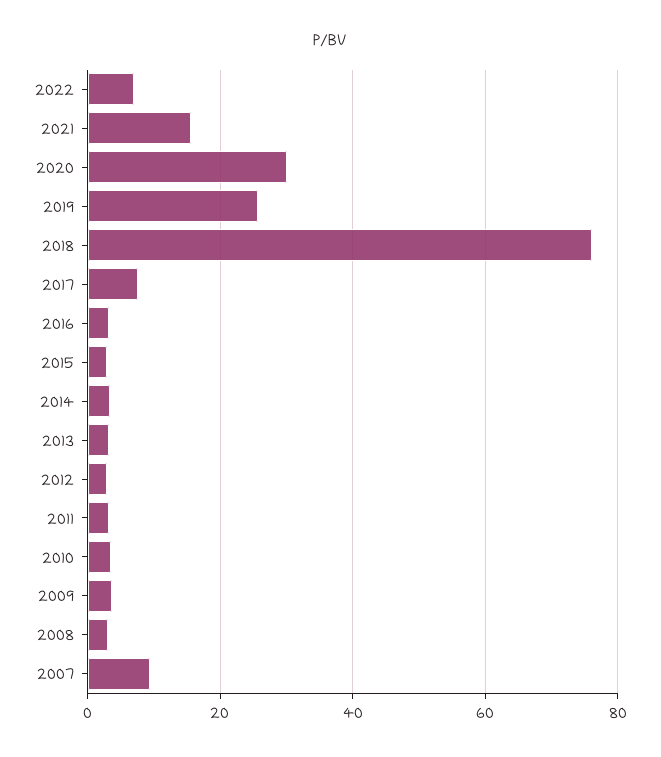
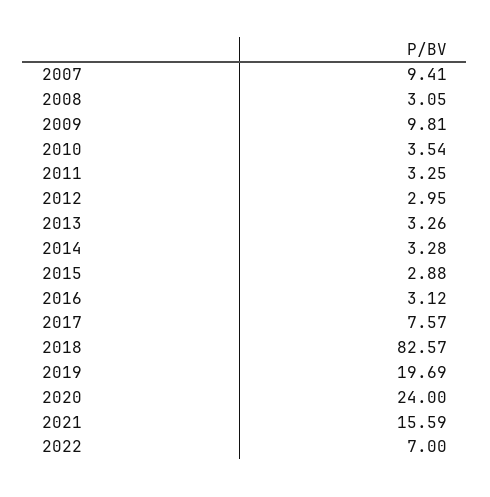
2020: 30 -> 24
2019: 26 -> 19.69
2018: 76 -> 82.57
2009: 4 -> 9.81

